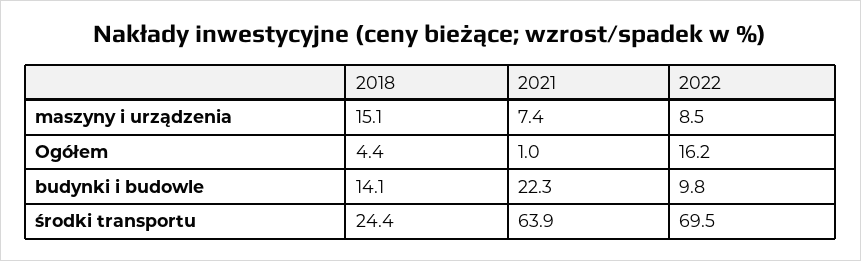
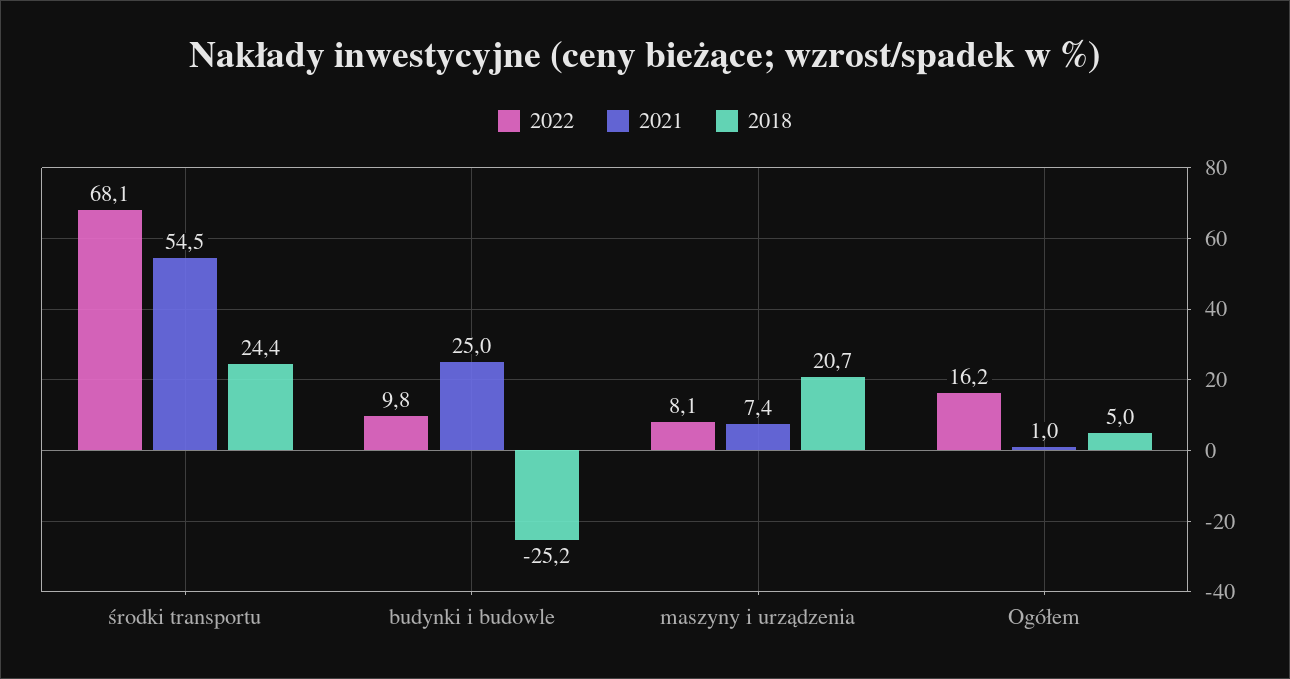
2018, maszyny i urządzenia: 15.1 -> 20.7
2022, maszyny i urządzenia: 8.5 -> 8.1
2018, Ogółem: 4.4 -> 5
2018, budynki i budowle: 14.1 -> -25.2
2021, budynki i budowle: 22.3 -> 25
2021, środki transportu: 63.9 -> 54.5
2022, środki transportu: 69.5 -> 68.1

